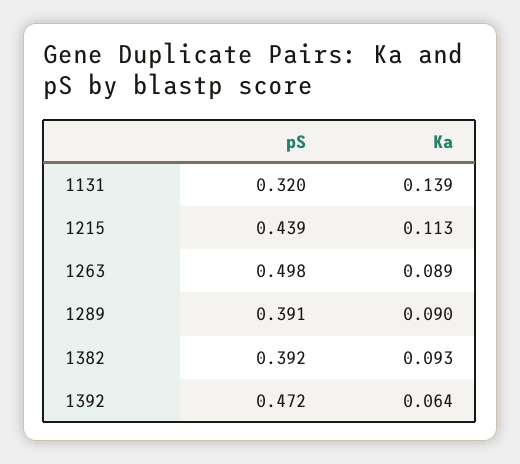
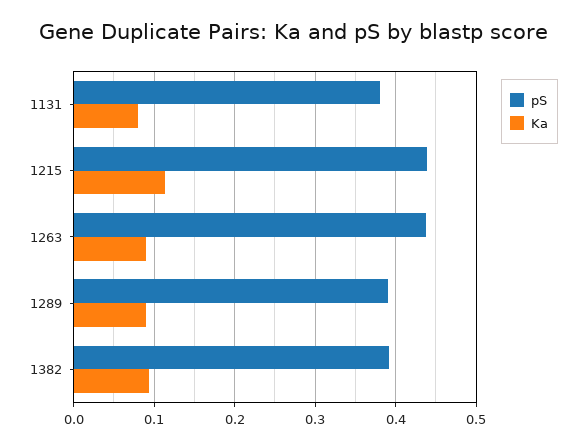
pS, 1131: 0.32 -> 0.38
Ka, 1131: 0.139 -> 0.08
pS, 1263: 0.498 -> 0.44
pS, 1392: 0.472 -> none
Ka, 1392: 0.064 -> none

